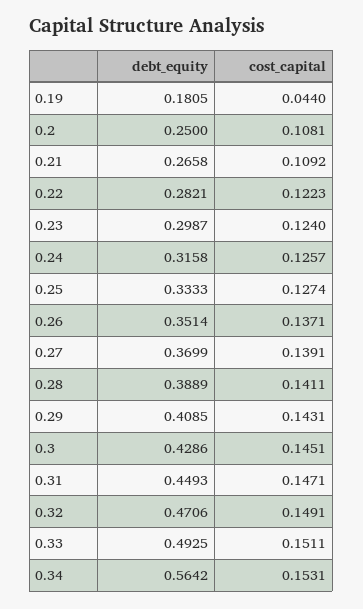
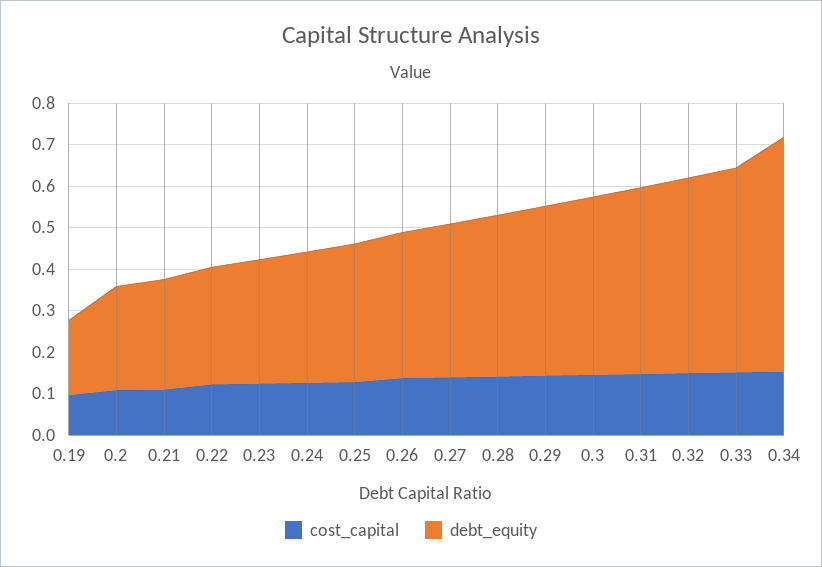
cost_capital, 0.19: 0.044 -> 0.1

